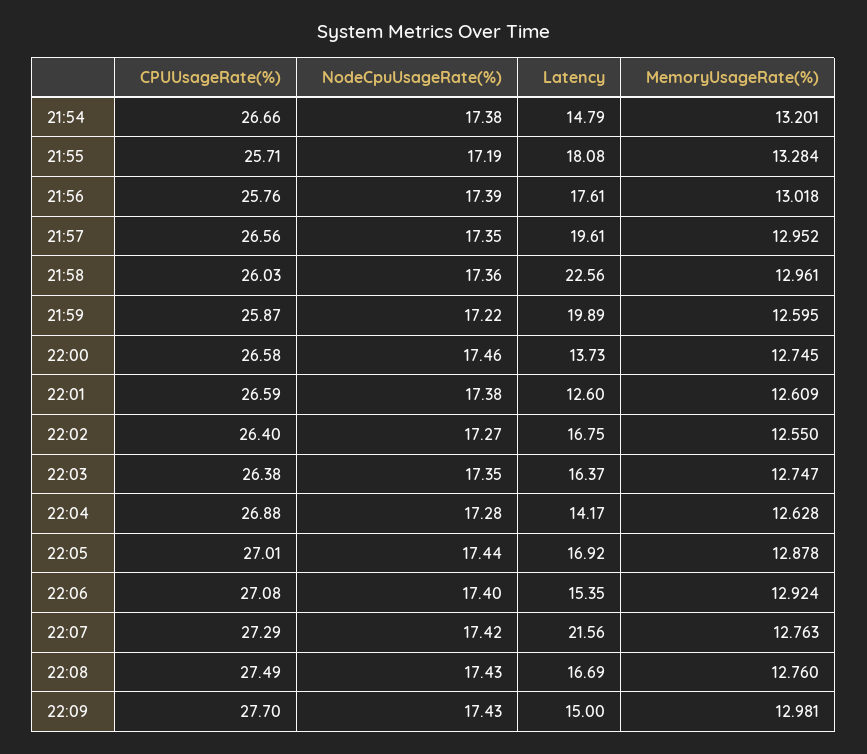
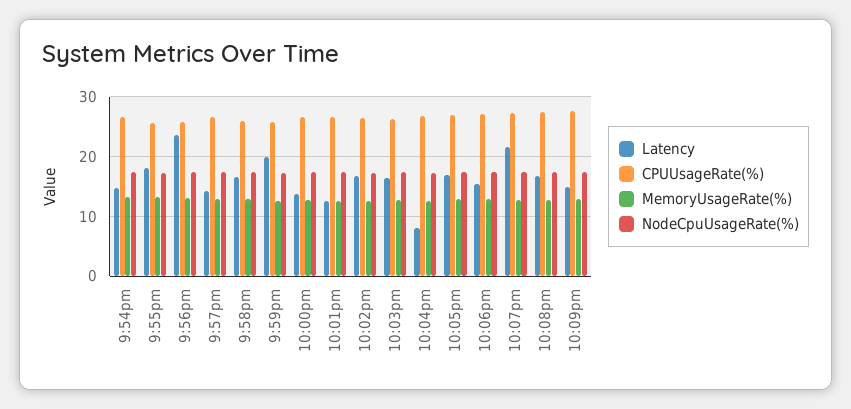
Latency, 21:56: 17.61 -> 24
Latency, 21:57: 19.61 -> 14
Latency, 21:58: 22.56 -> 16
Latency, 22:04: 14.17 -> 8

